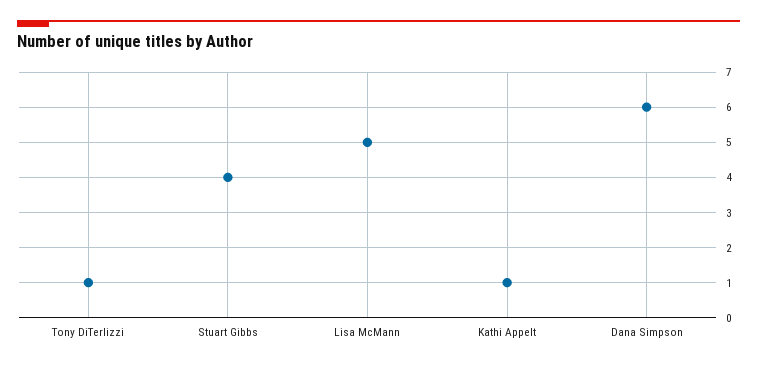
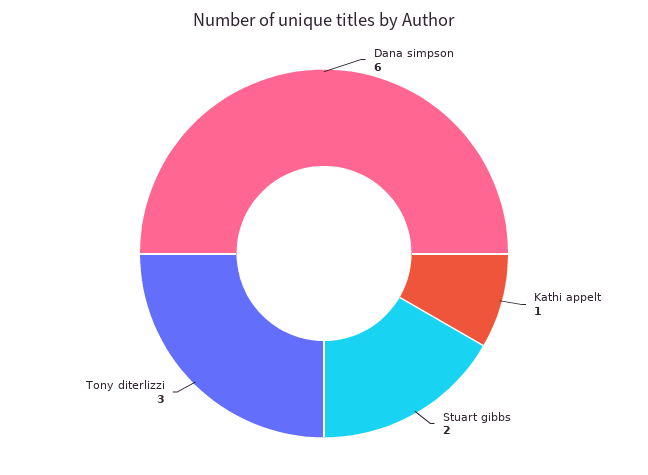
Tony DiTerlizzi: 1 -> 3
Stuart Gibbs: 4 -> 2
Lisa McMann: 5 -> none

